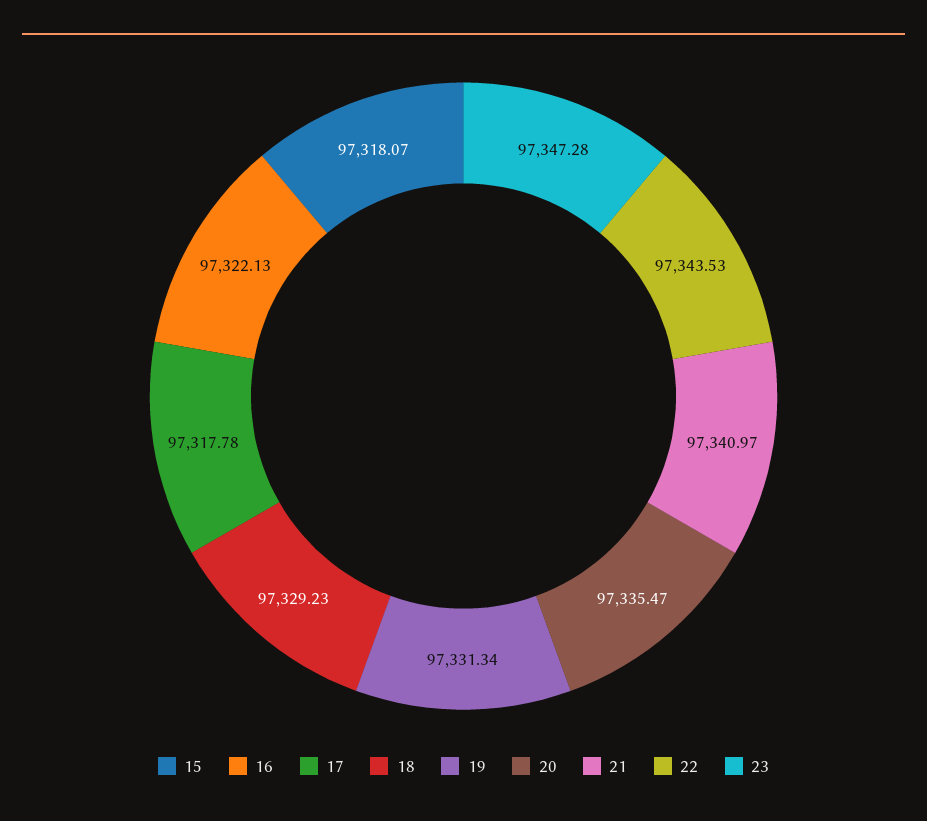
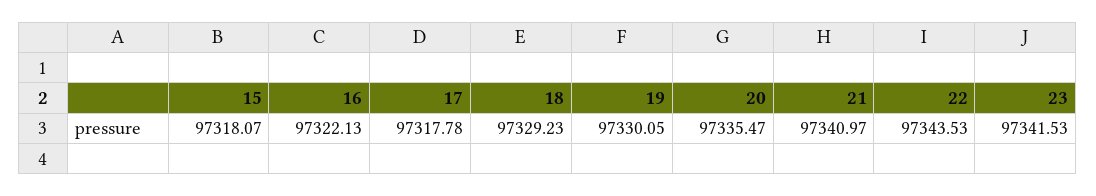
19: 97331.34 -> 97330.05
23: 97347.28 -> 97341.53

